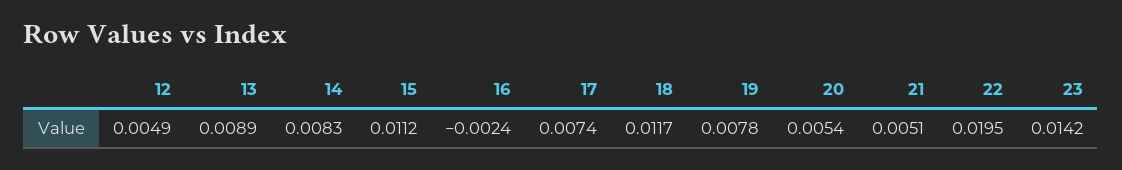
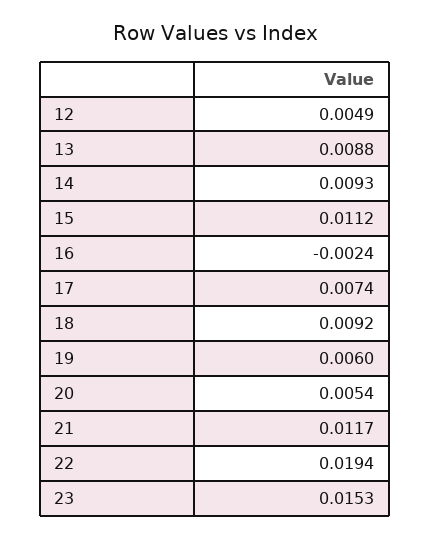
13: 0.0089 -> 0.0088
14: 0.0083 -> 0.0093
18: 0.0117 -> 0.0092
19: 0.0078 -> 0.006
21: 0.0051 -> 0.0117
22: 0.0195 -> 0.0194
23: 0.0142 -> 0.0153

